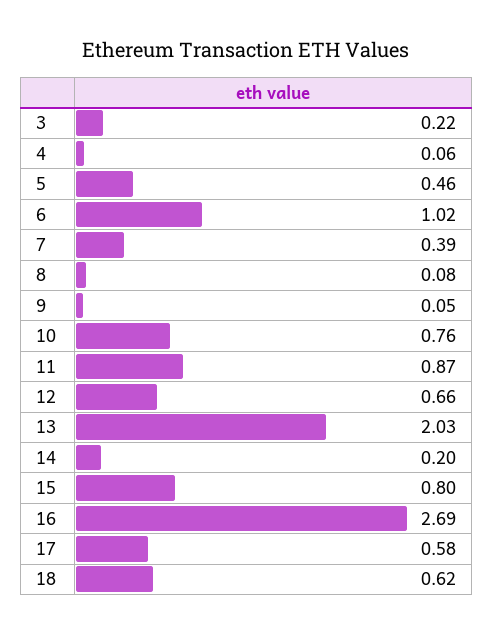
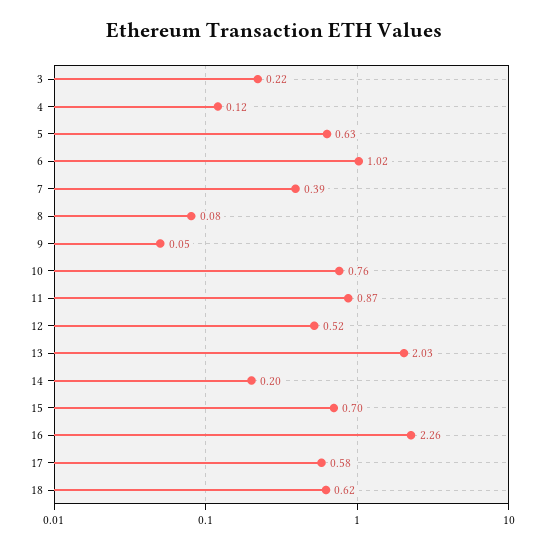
4: 0.06 -> 0.12
5: 0.46 -> 0.63
12: 0.66 -> 0.52
15: 0.8 -> 0.7
16: 2.69 -> 2.26

